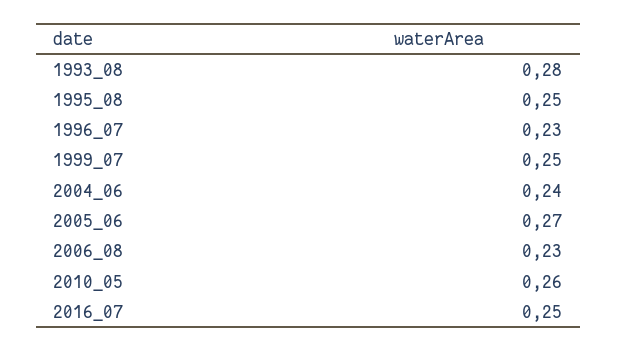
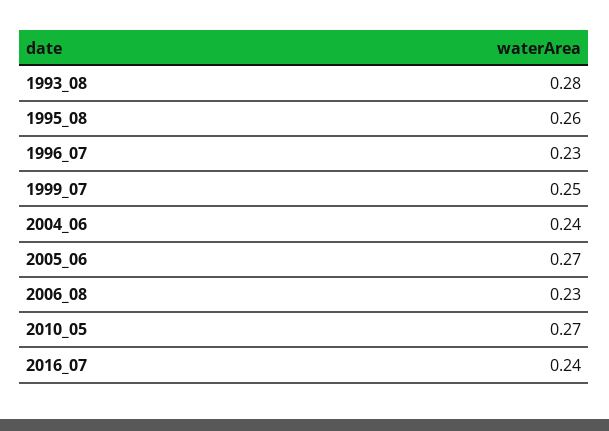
1995_08: 0.25 -> 0.26
2010_05: 0.26 -> 0.27
2016_07: 0.25 -> 0.24

